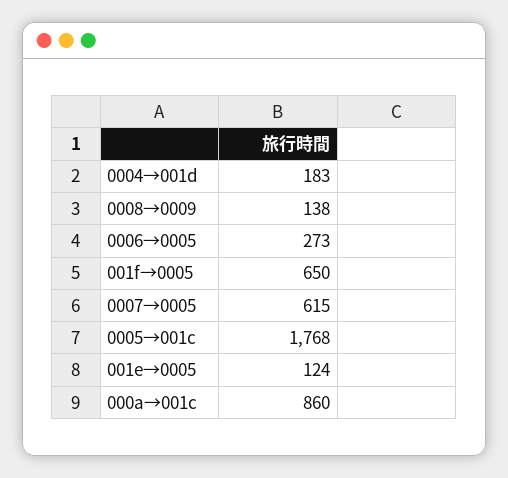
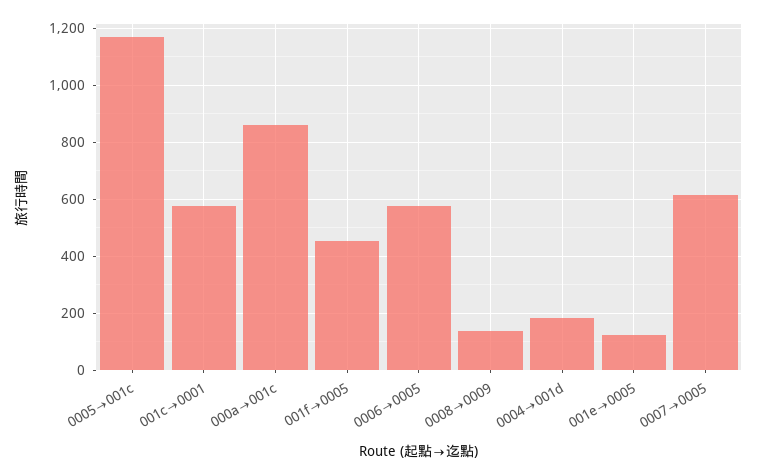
0006→0005: 273 -> 575
001f→0005: 650 -> 450
0005→001c: 1768 -> 1175
001c→0001: none -> 575

